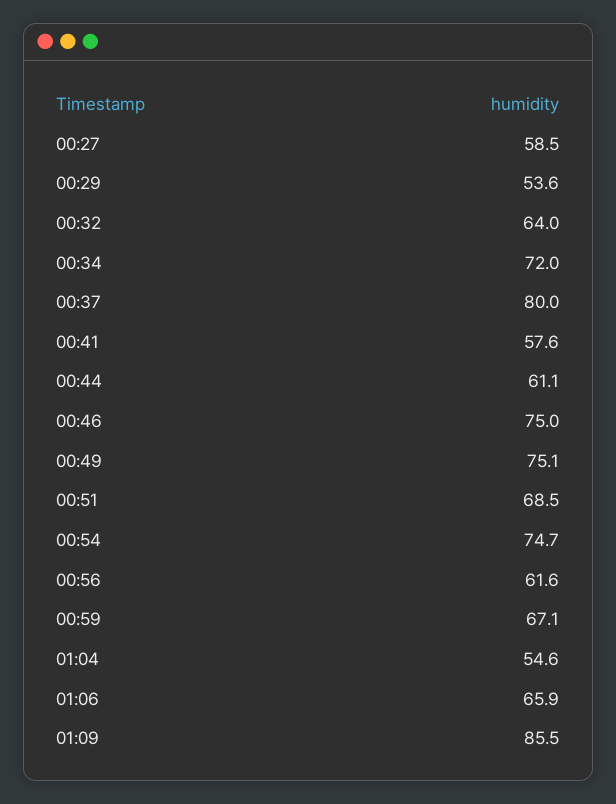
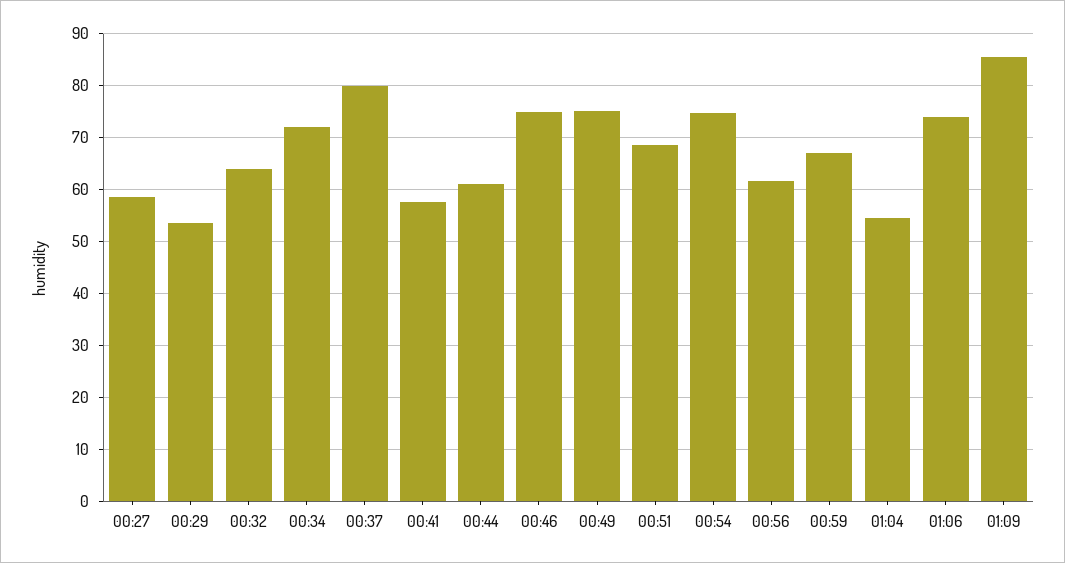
01:06: 65.9 -> 74

